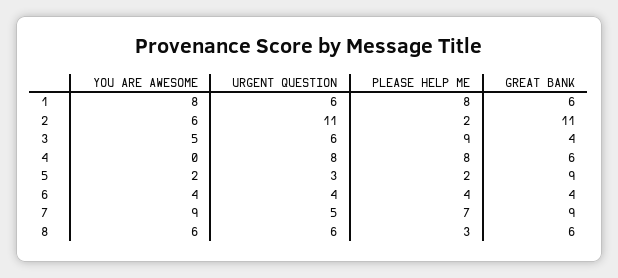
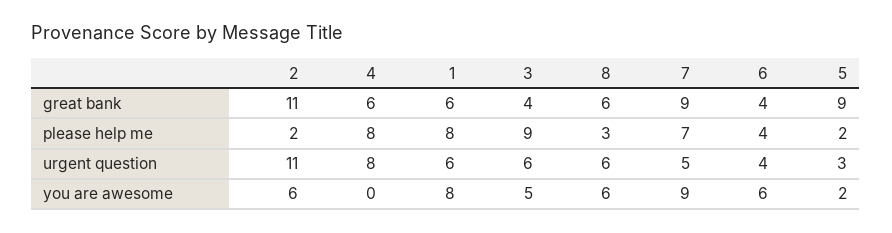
YOU ARE AWESOME, 6: 4 -> 6

